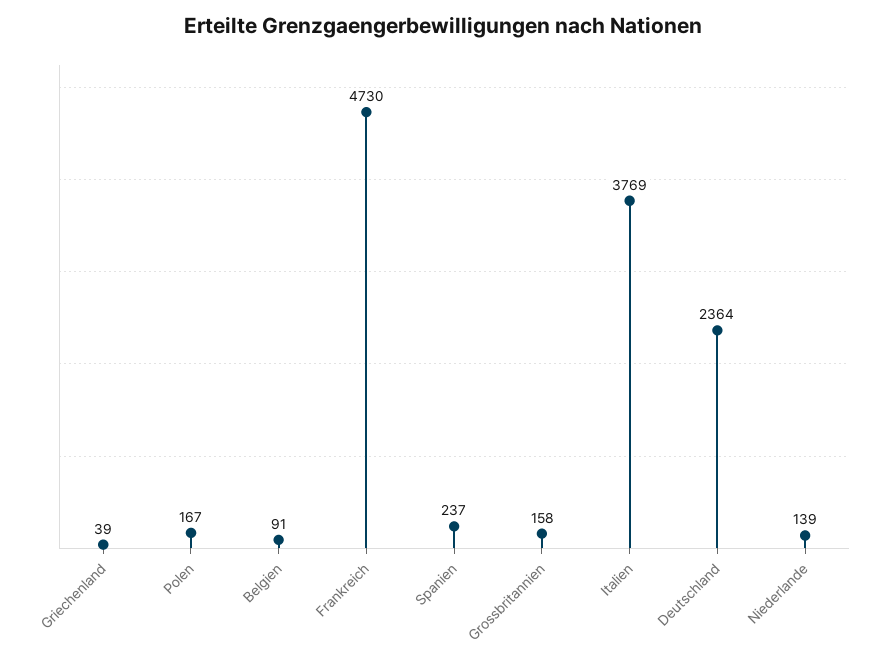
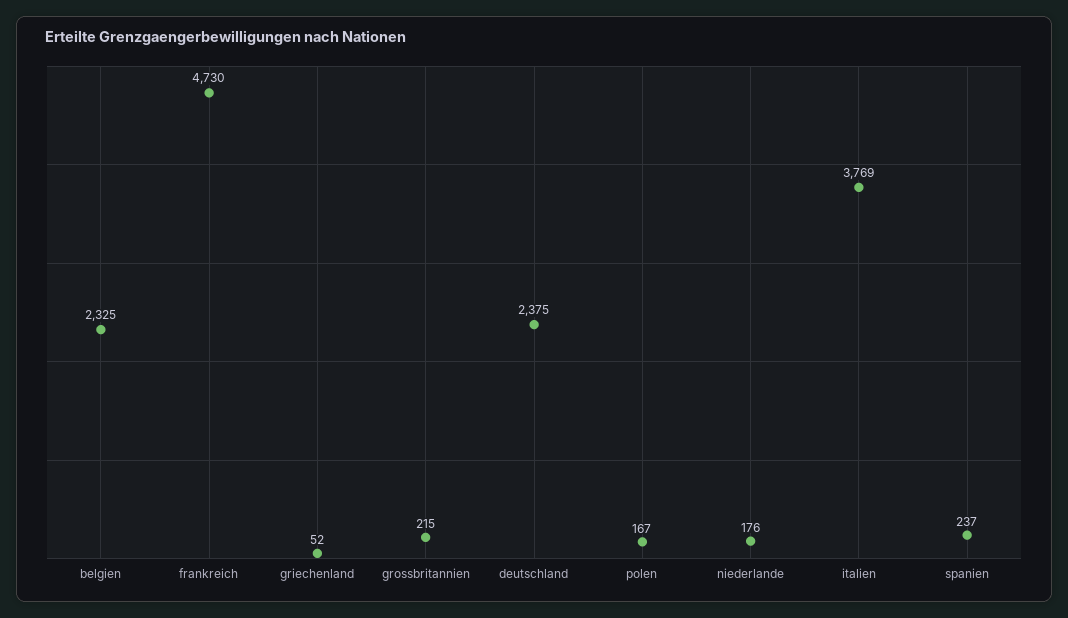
Griechenland: 39 -> 52
Belgien: 91 -> 2325
Grossbritannien: 158 -> 215
Deutschland: 2364 -> 2375
Niederlande: 139 -> 176

